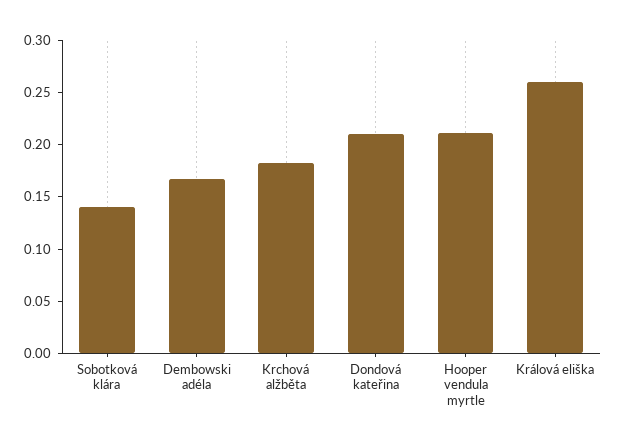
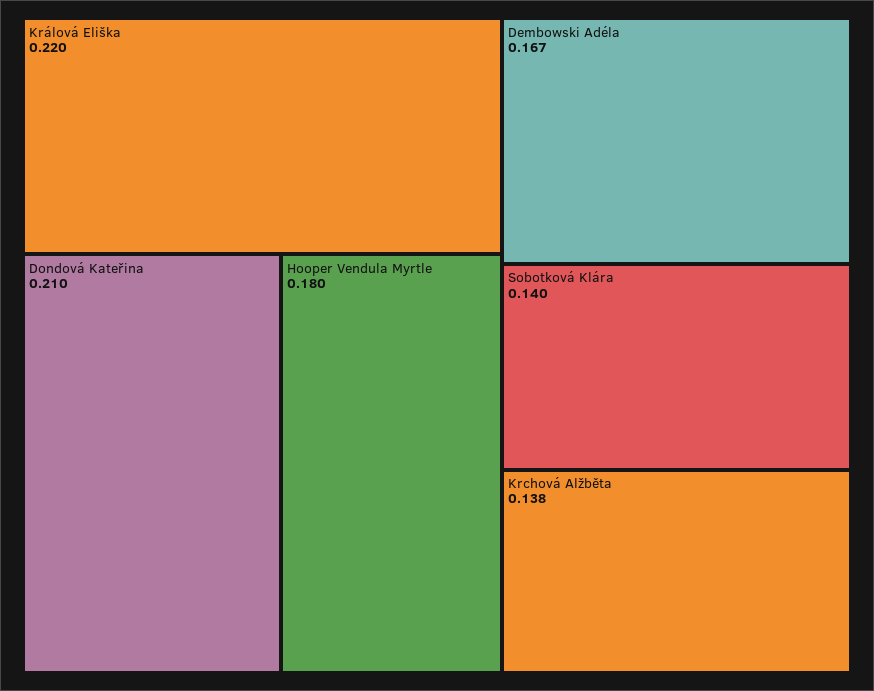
Krchová alžběta: 0.18 -> 0.138
Hooper vendula myrtle: 0.21 -> 0.18
Králová eliška: 0.26 -> 0.22

